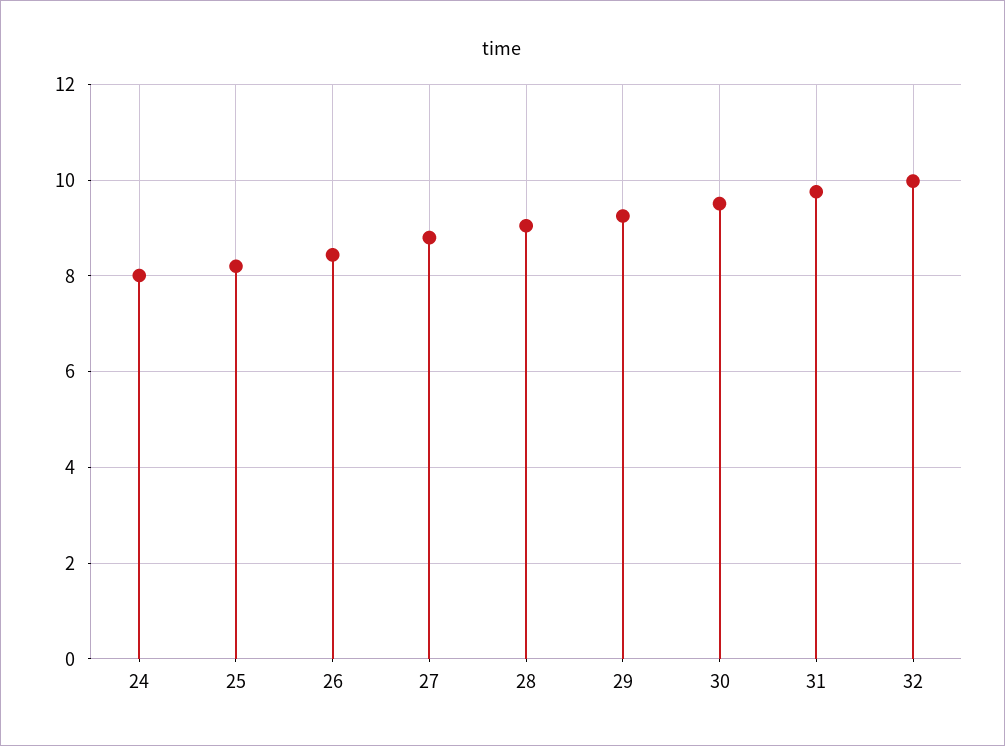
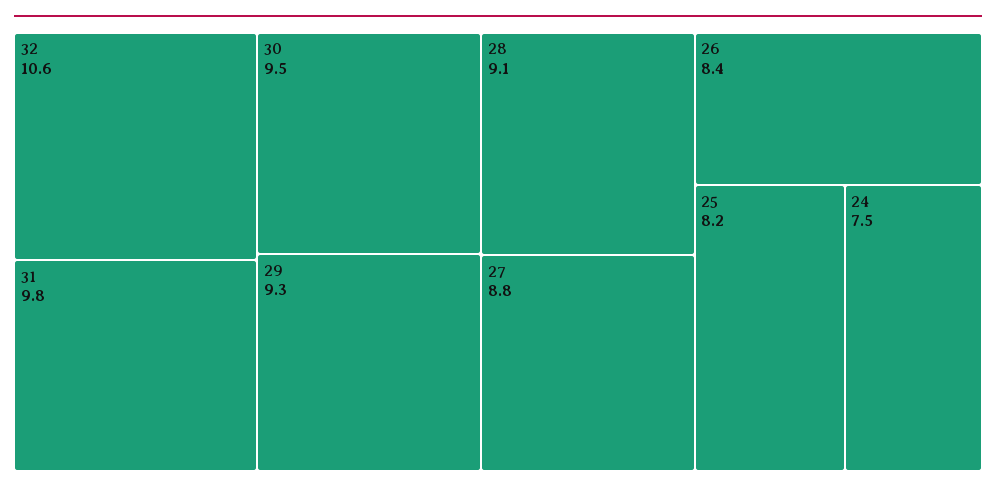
24: 8 -> 7.5
32: 10 -> 10.6

